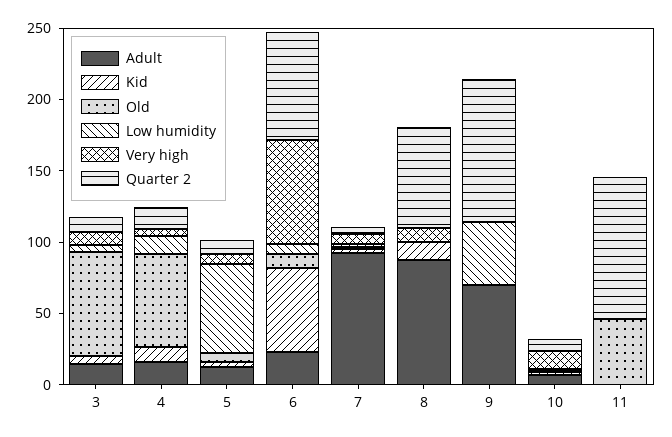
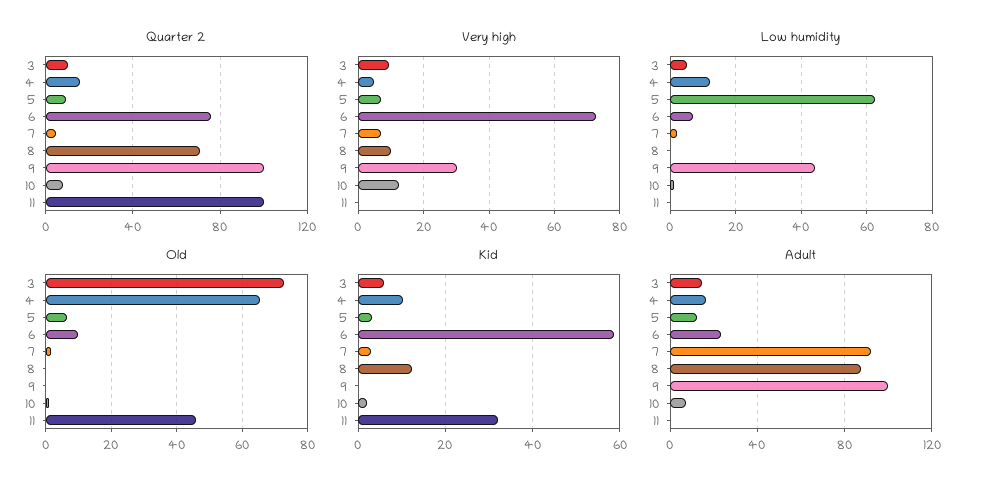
Adult, 9: 70 -> 100
Very high, 9: 0 -> 30
Kid, 11: 0 -> 32

